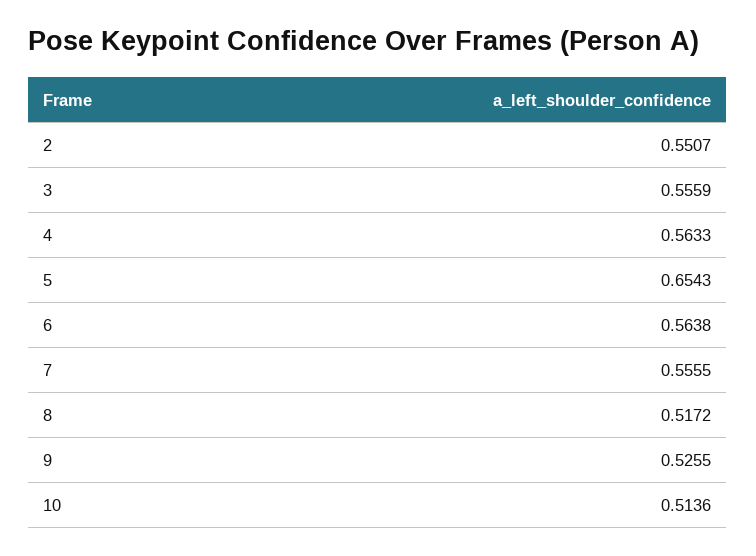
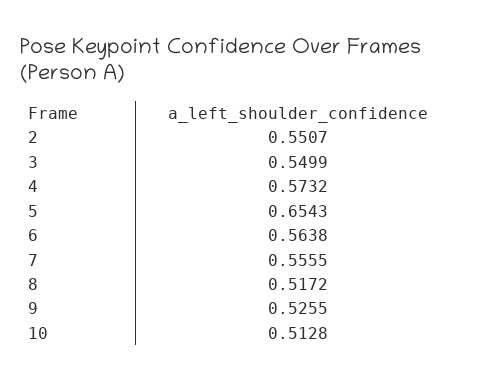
3: 0.5559 -> 0.5499
4: 0.5633 -> 0.5732
10: 0.5136 -> 0.5128

